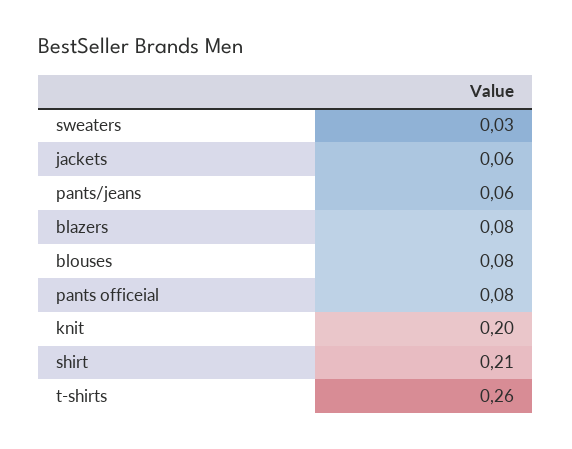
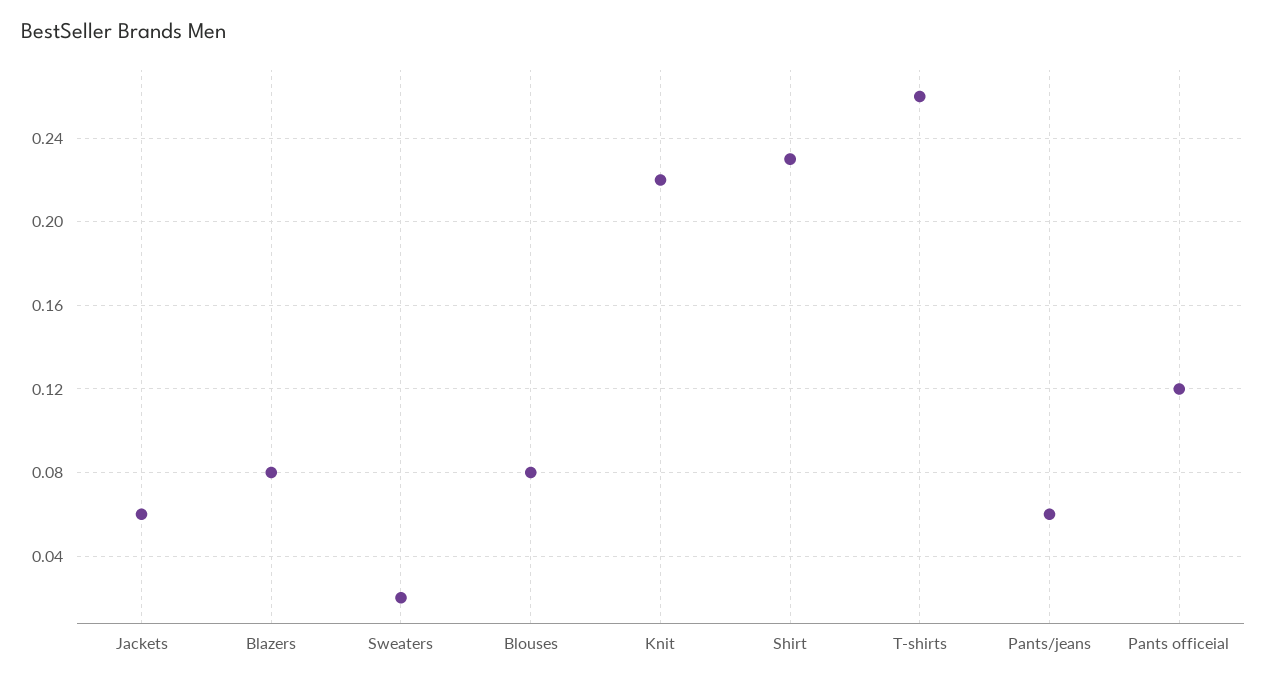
sweaters: 0.03 -> 0.02
pants officeial: 0.08 -> 0.12
knit: 0.2 -> 0.22
shirt: 0.21 -> 0.23

